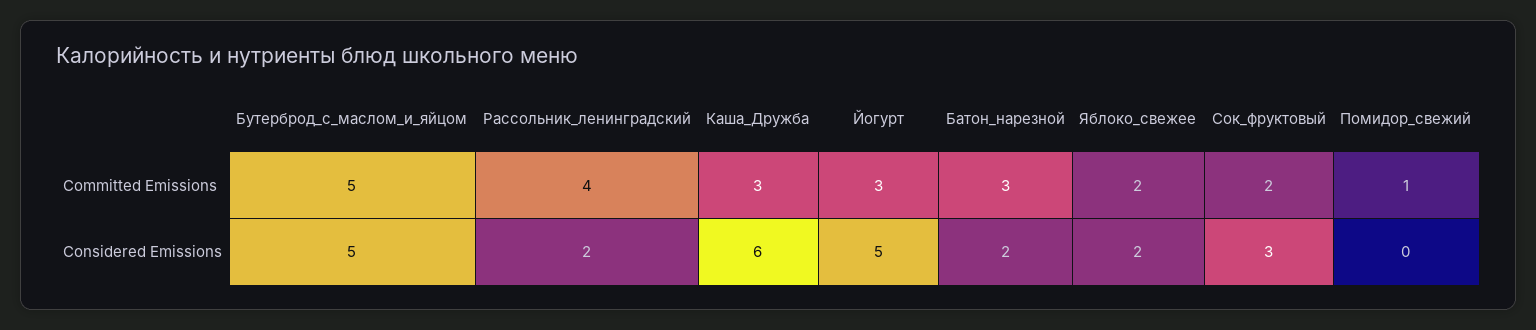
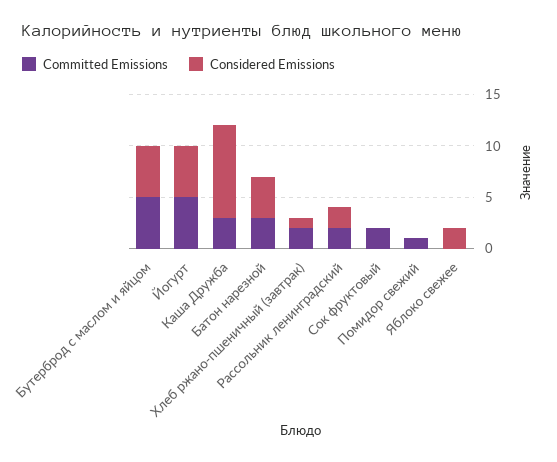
Committed Emissions, Рассольник_ленинградский: 4 -> 2
Committed Emissions, Йогурт: 3 -> 5
Committed Emissions, Яблоко_свежее: 2 -> 0
Considered Emissions, Каша_Дружба: 6 -> 9
Considered Emissions, Батон_нарезной: 2 -> 4
Considered Emissions, Сок_фруктовый: 3 -> 0
Committed Emissions, Хлеб ржано-пшеничный (завтрак): none -> 2
Considered Emissions, Хлеб ржано-пшеничный (завтрак): none -> 1

